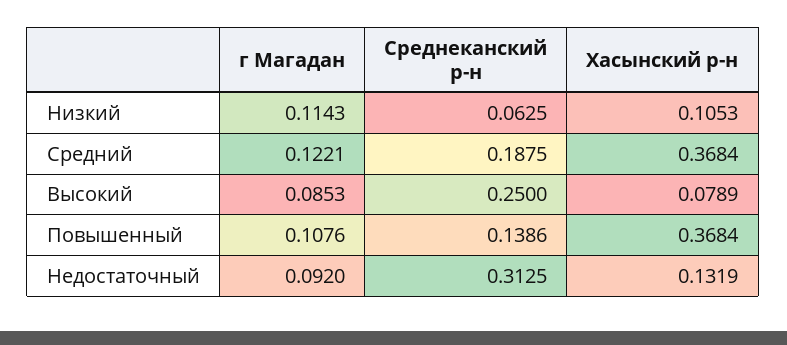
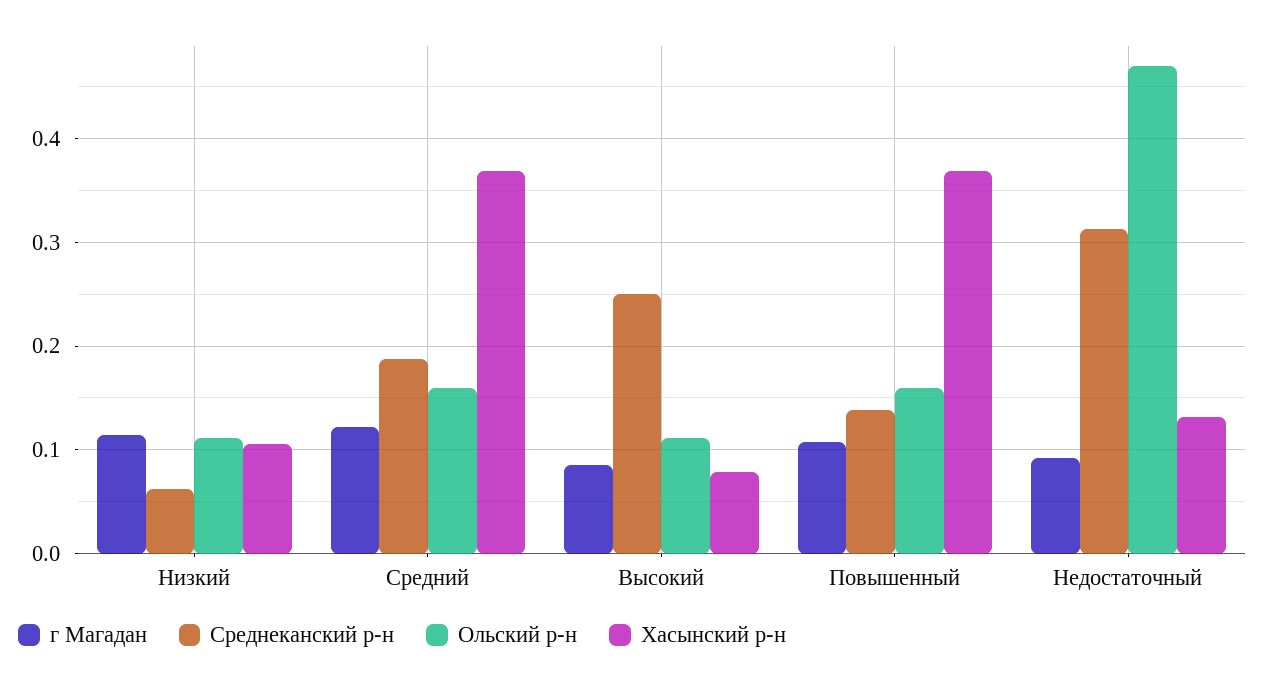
Ольский р-н, Низкий: none -> 0.11
Ольский р-н, Средний: none -> 0.16
Ольский р-н, Высокий: none -> 0.11
Ольский р-н, Повышенный: none -> 0.16
Ольский р-н, Недостаточный: none -> 0.47

